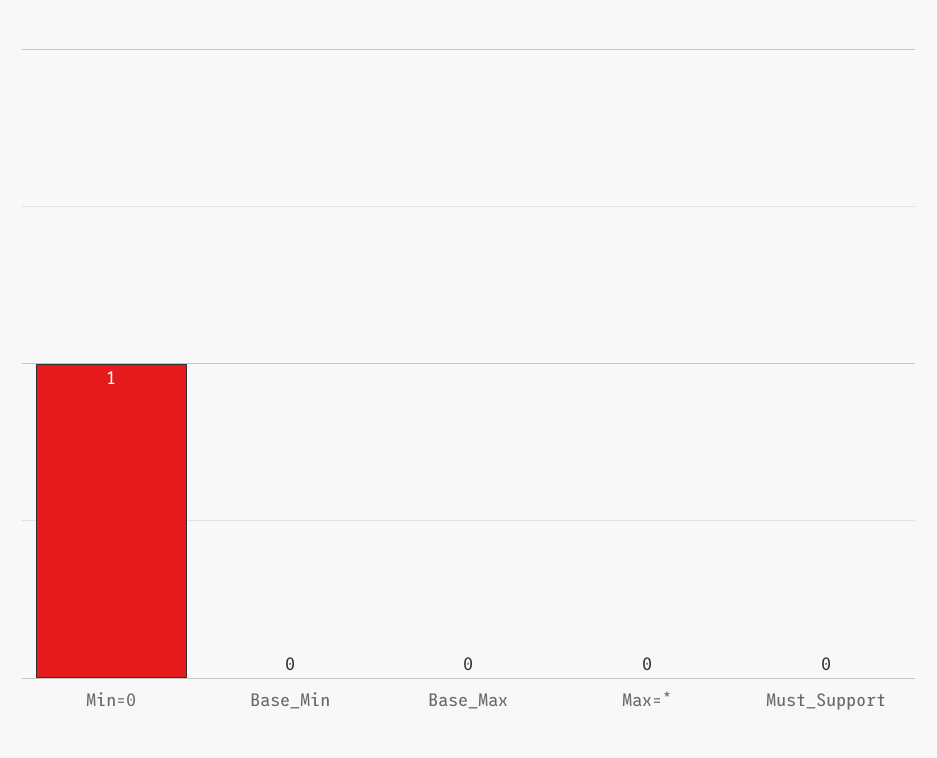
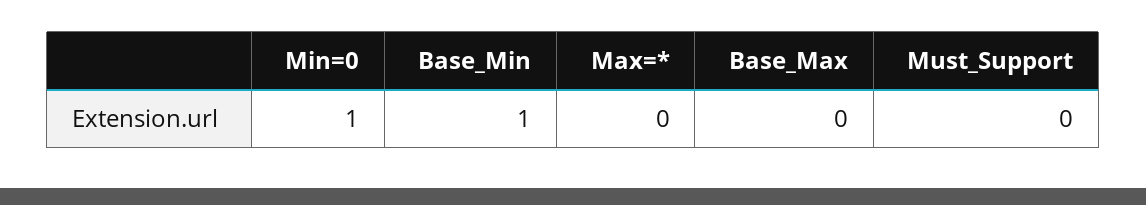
Base_Min: 0 -> 1

